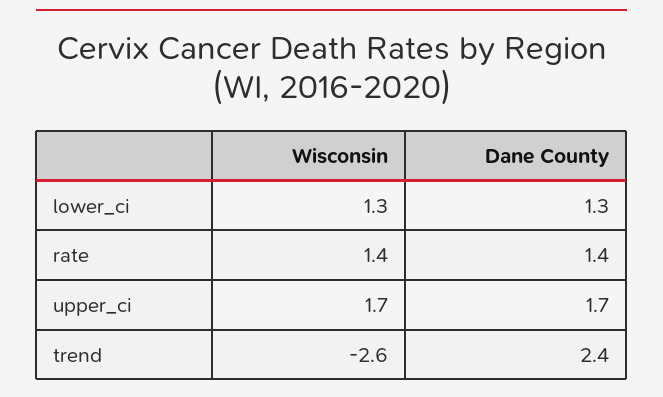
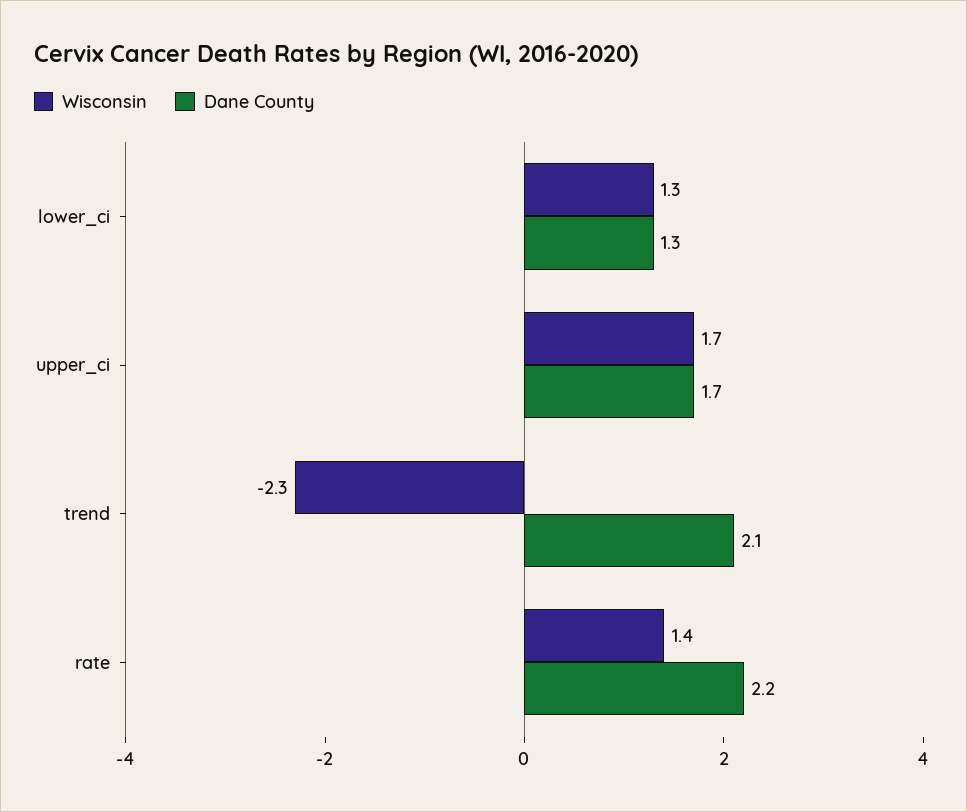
Dane County, rate: 1.4 -> 2.2
Wisconsin, trend: -2.6 -> -2.3
Dane County, trend: 2.4 -> 2.1

